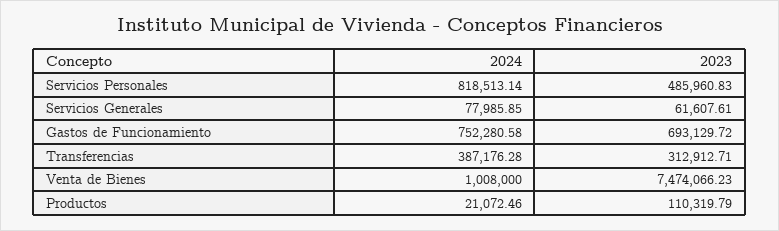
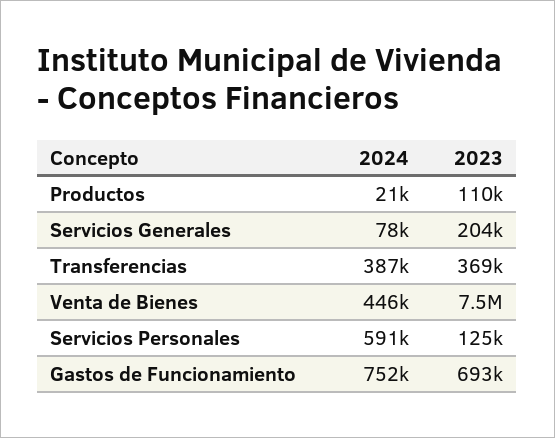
2024, Servicios Personales: 818513.14 -> 591000
2023, Servicios Personales: 485960.83 -> 125000
2023, Servicios Generales: 61607.61 -> 204000
2023, Transferencias: 312912.71 -> 369000
2024, Venta de Bienes: 1008000 -> 446000

